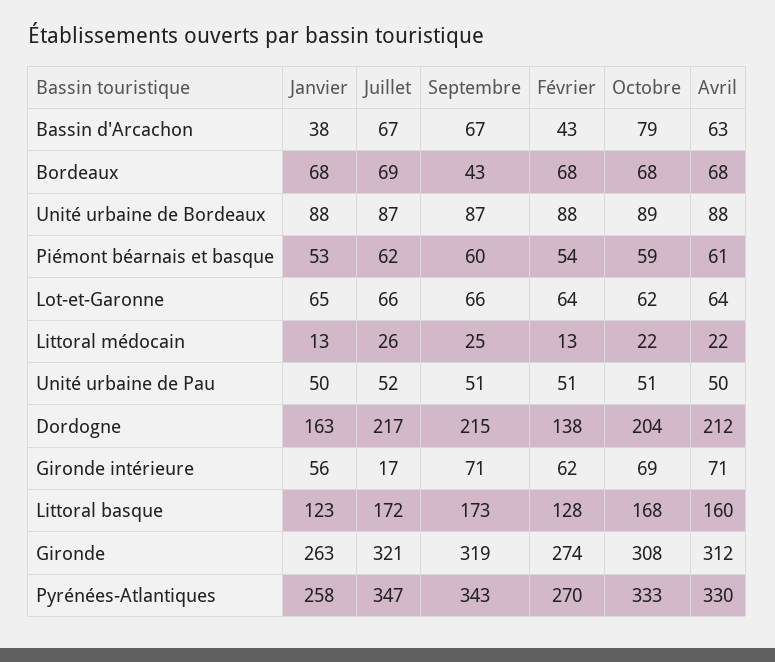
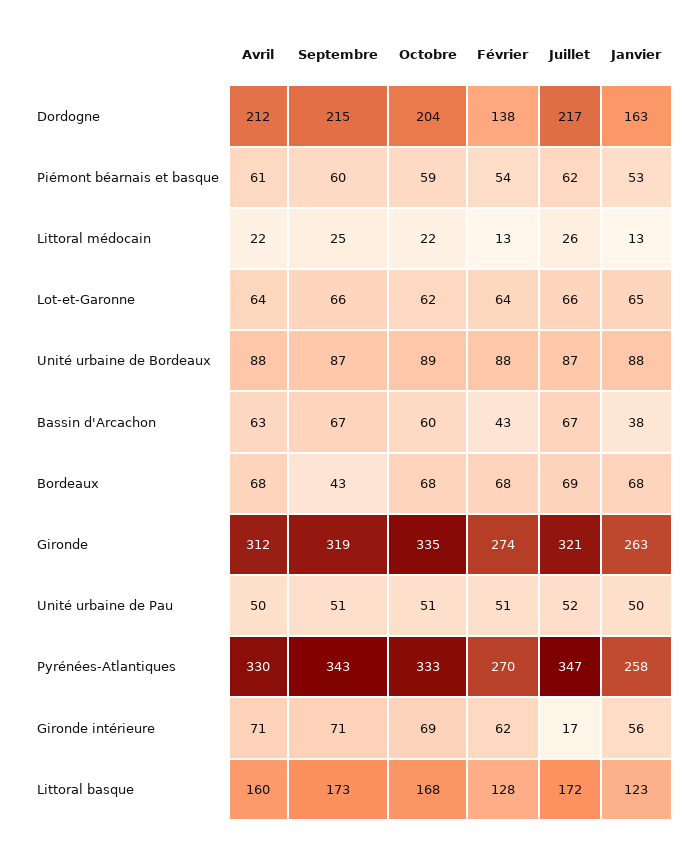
Octobre, Bassin d'Arcachon: 79 -> 60
Octobre, Gironde: 308 -> 335

